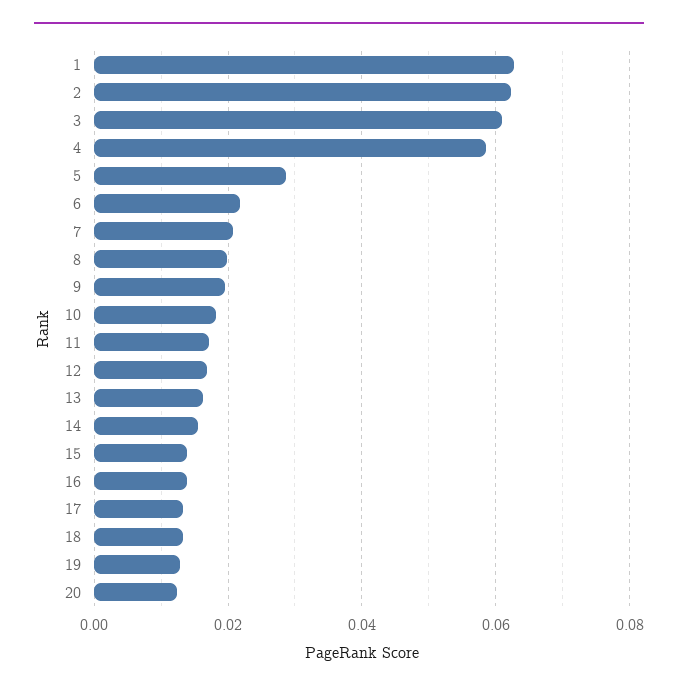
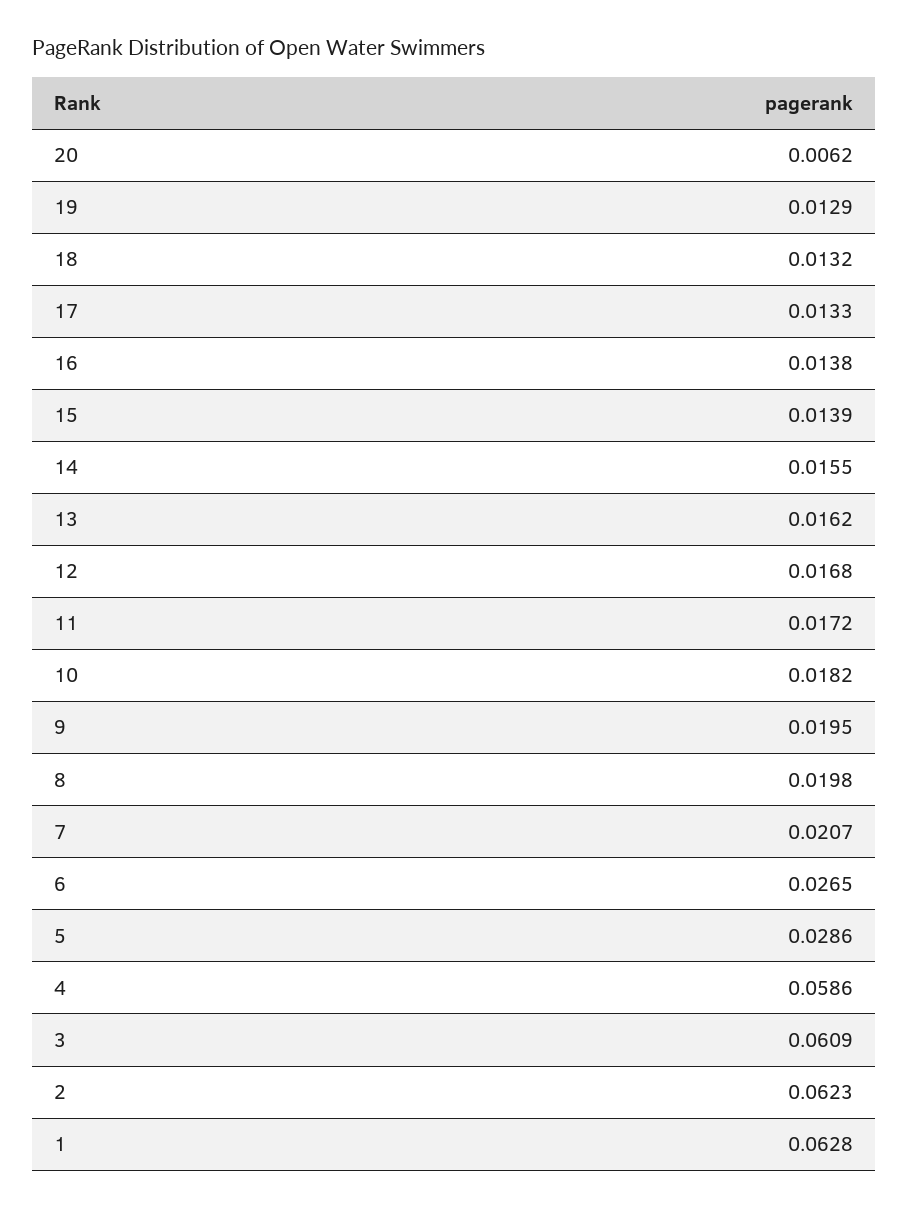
6: 0.022 -> 0.0265
20: 0.012 -> 0.0062

